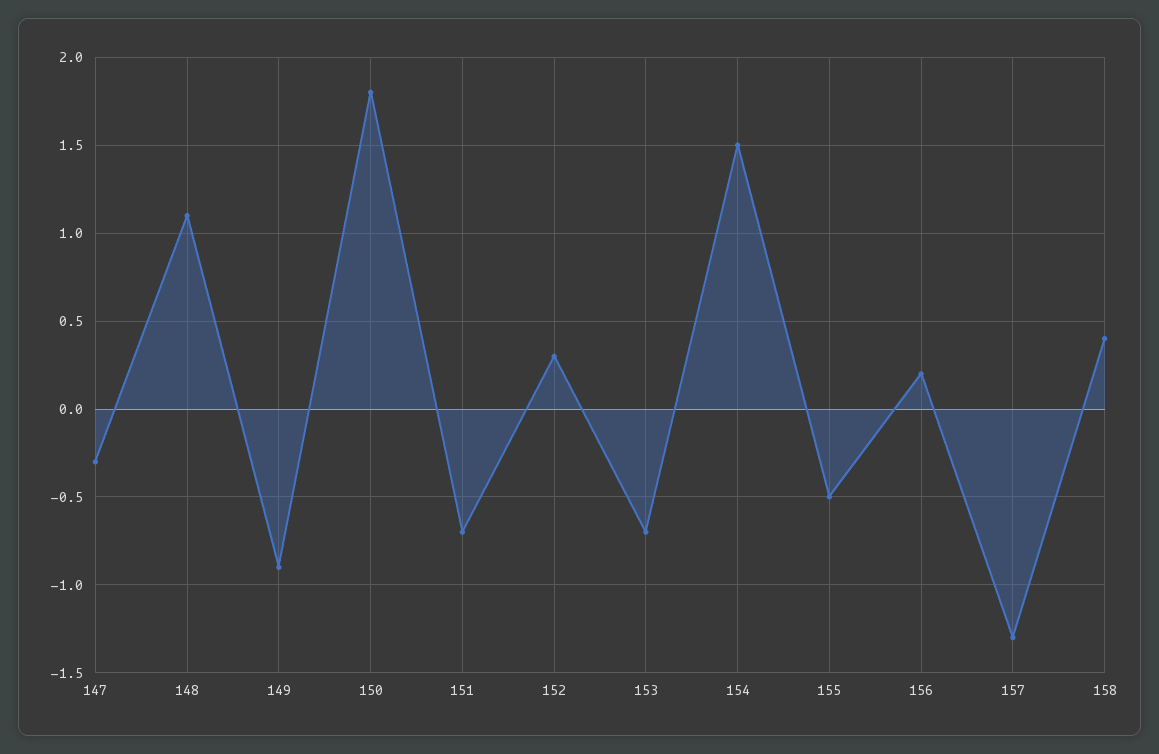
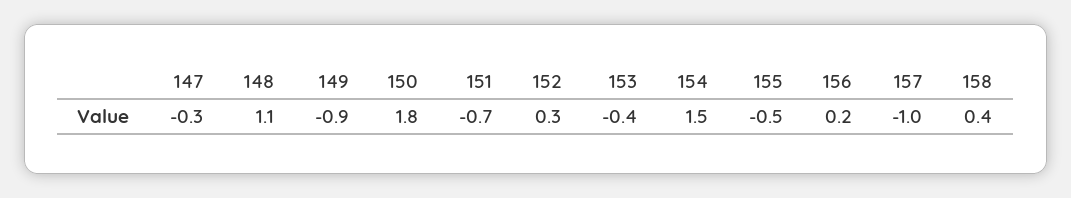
153: -0.7 -> -0.4
157: -1.3 -> -1

